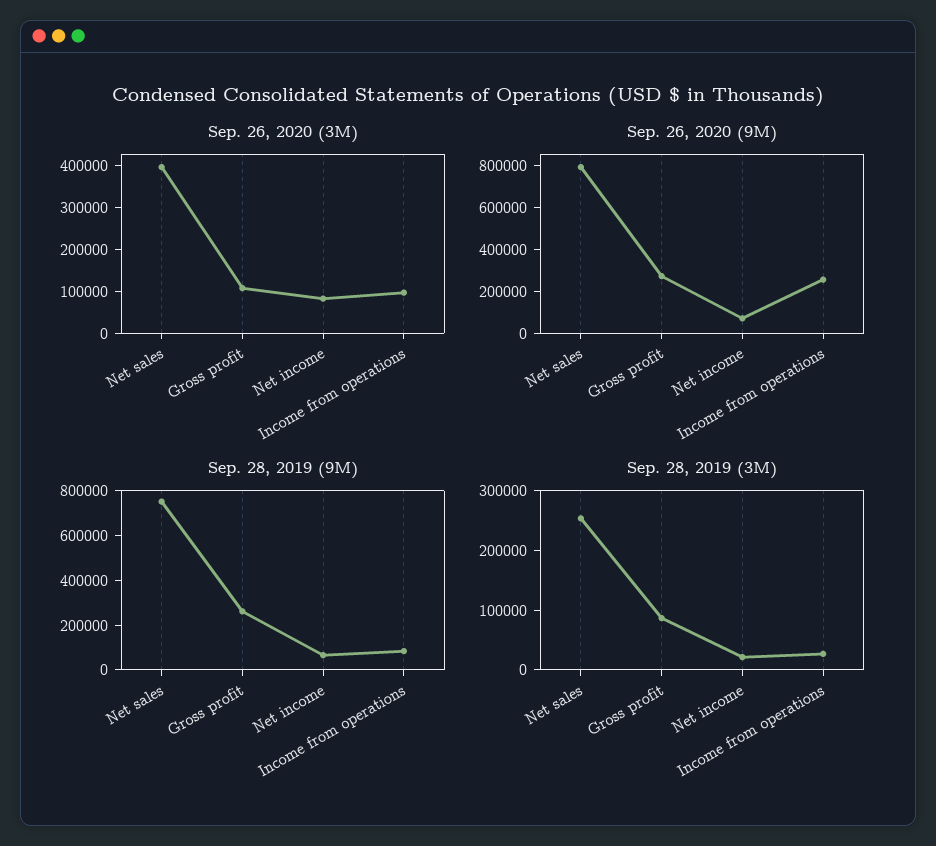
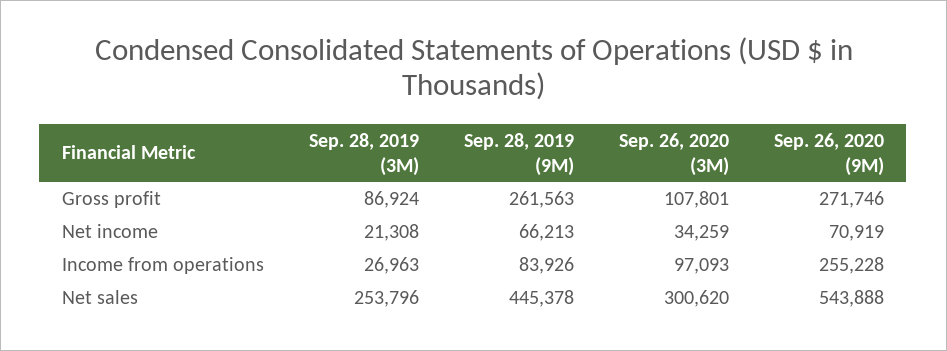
Sep. 26, 2020 (3M), Net sales: 400000 -> 300620
Sep. 26, 2020 (3M), Net income: 80000 -> 34259
Sep. 26, 2020 (9M), Net sales: 800000 -> 543888
Sep. 28, 2019 (9M), Net sales: 750000 -> 445378

